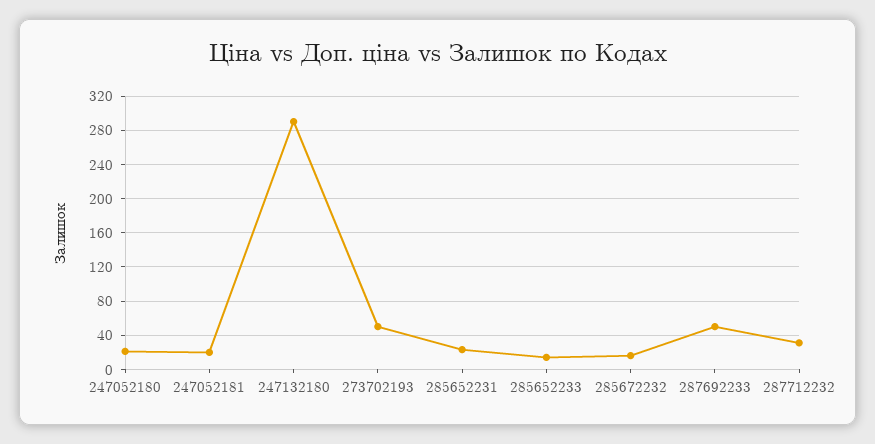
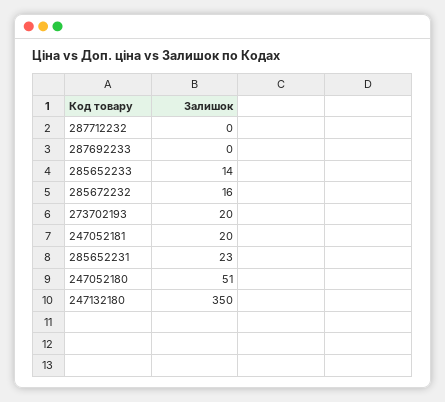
247052180: 20 -> 51
247132180: 290 -> 350
273702193: 50 -> 20
287692233: 50 -> 0
287712232: 30 -> 0

